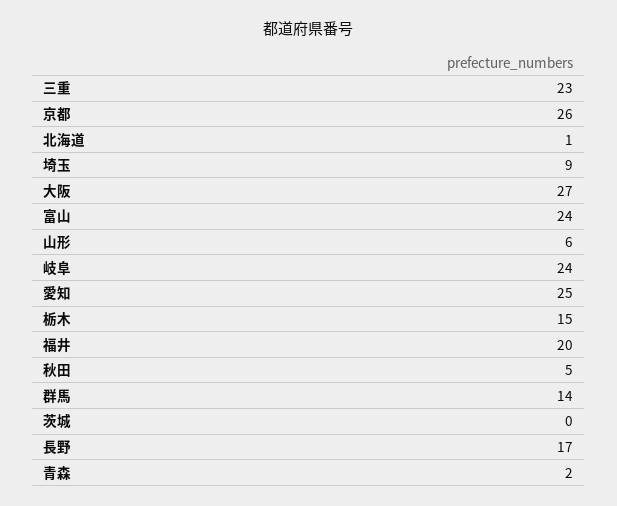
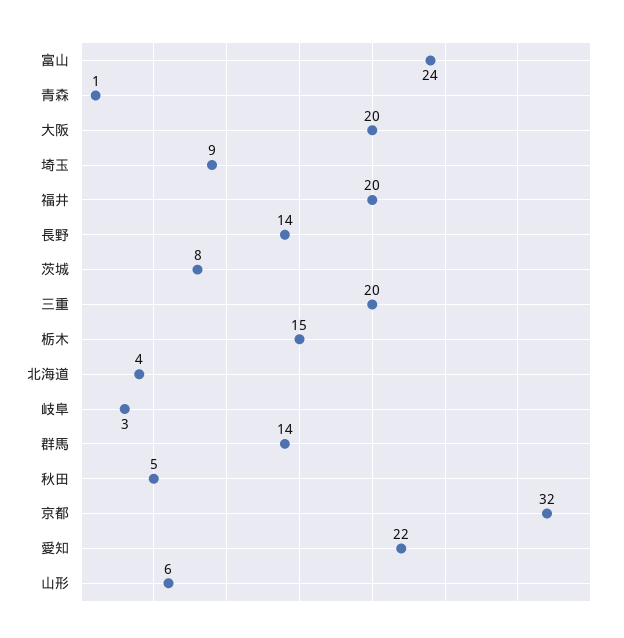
三重: 23 -> 20
京都: 26 -> 32
北海道: 1 -> 4
大阪: 27 -> 20
岐阜: 24 -> 3
愛知: 25 -> 22
茨城: 0 -> 8
長野: 17 -> 14
青森: 2 -> 1

